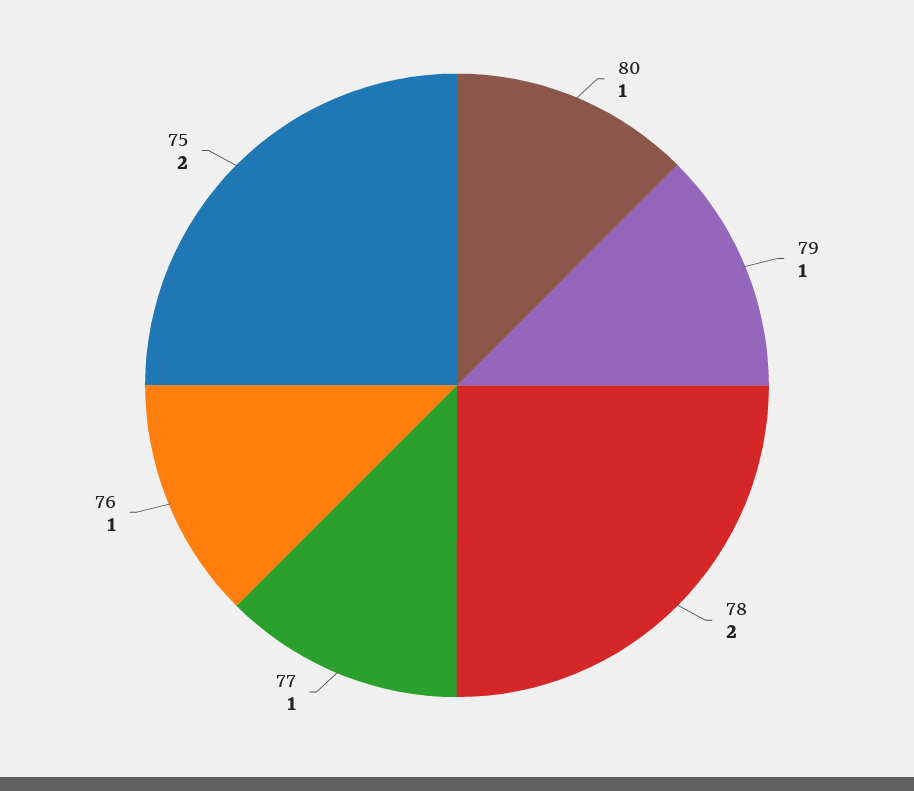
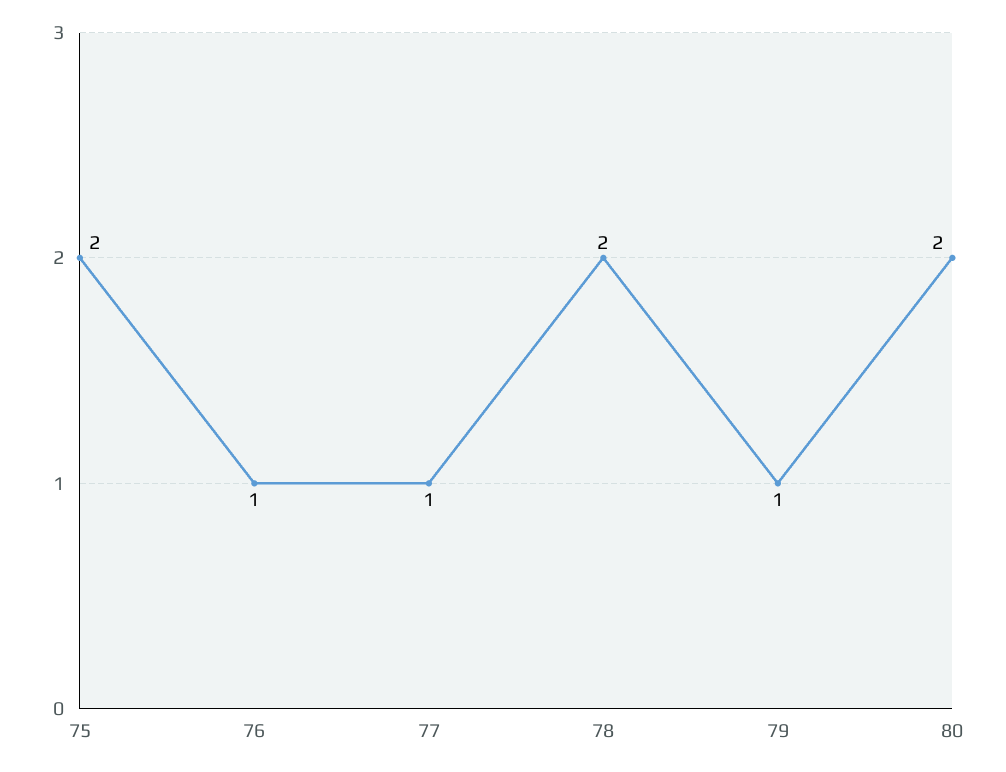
80: 1 -> 2

